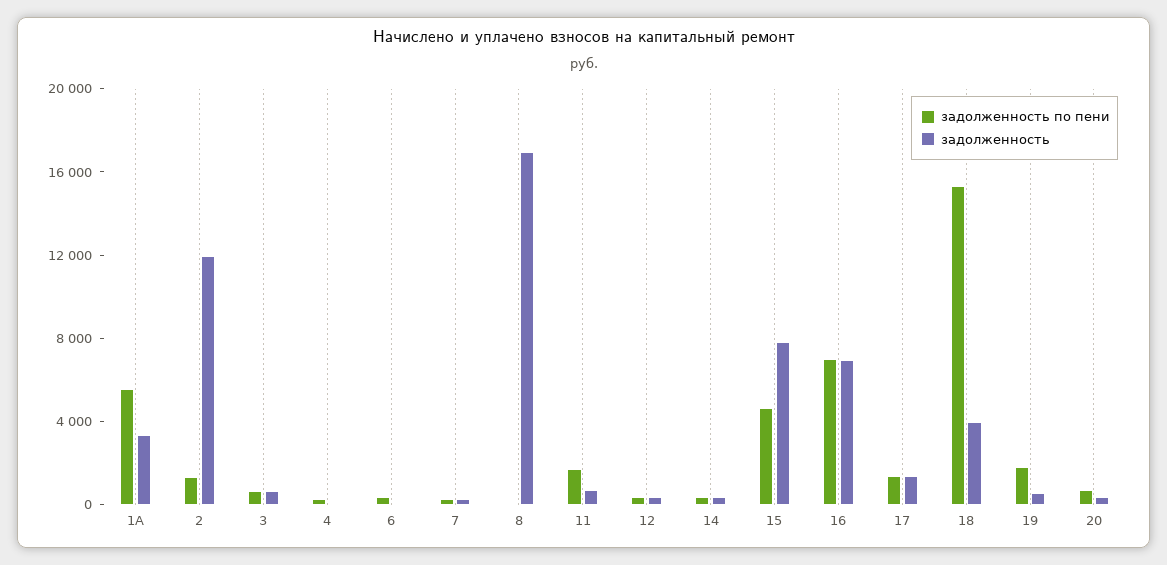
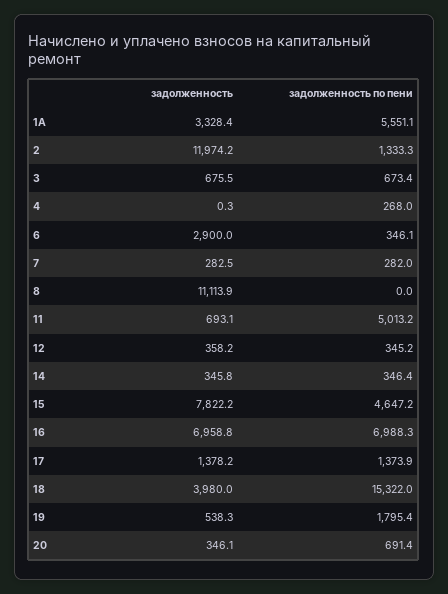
задолженность, 6: 0 -> 2900
задолженность, 8: 17000 -> 11113.9
задолженность по пени, 11: 2000 -> 5013.2

